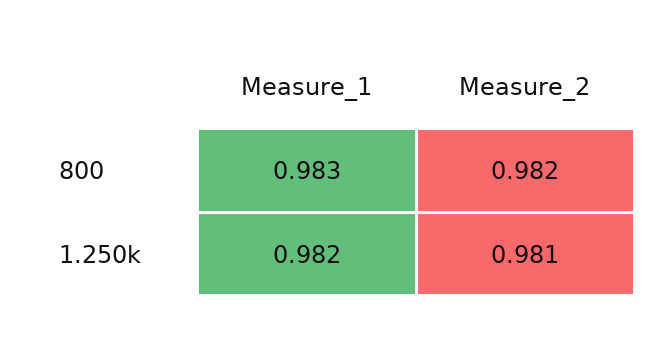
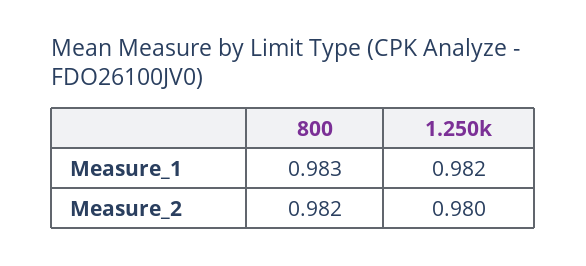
Measure_2, 1.250k: 0.981 -> 0.98

